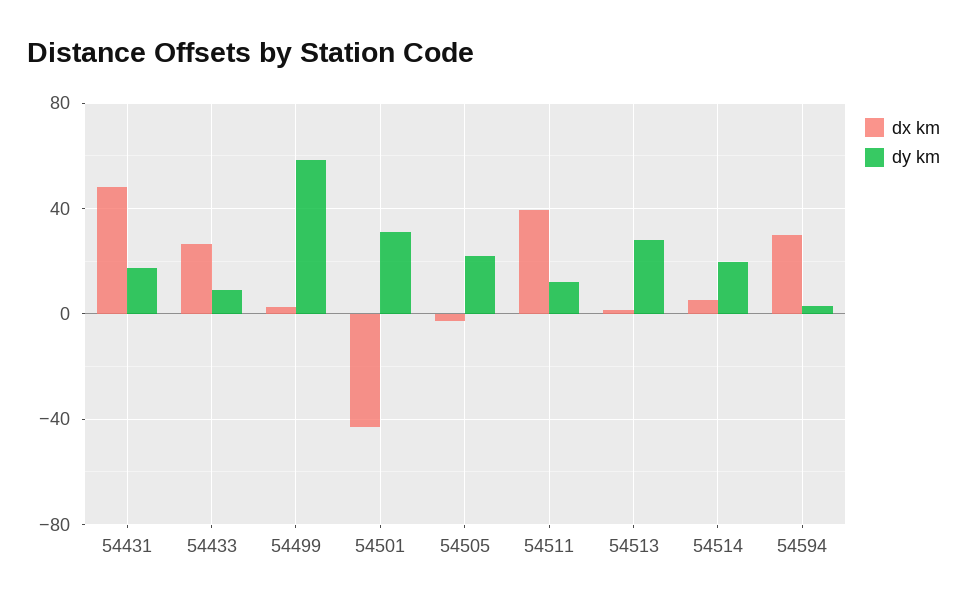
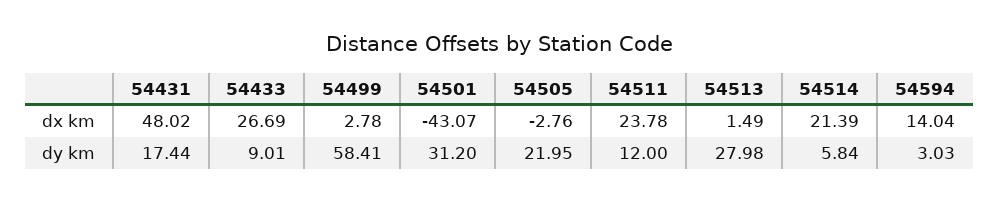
dx km, 54511: 40 -> 23.78
dx km, 54514: 5 -> 21.39
dy km, 54514: 20 -> 5.84
dx km, 54594: 30 -> 14.04

